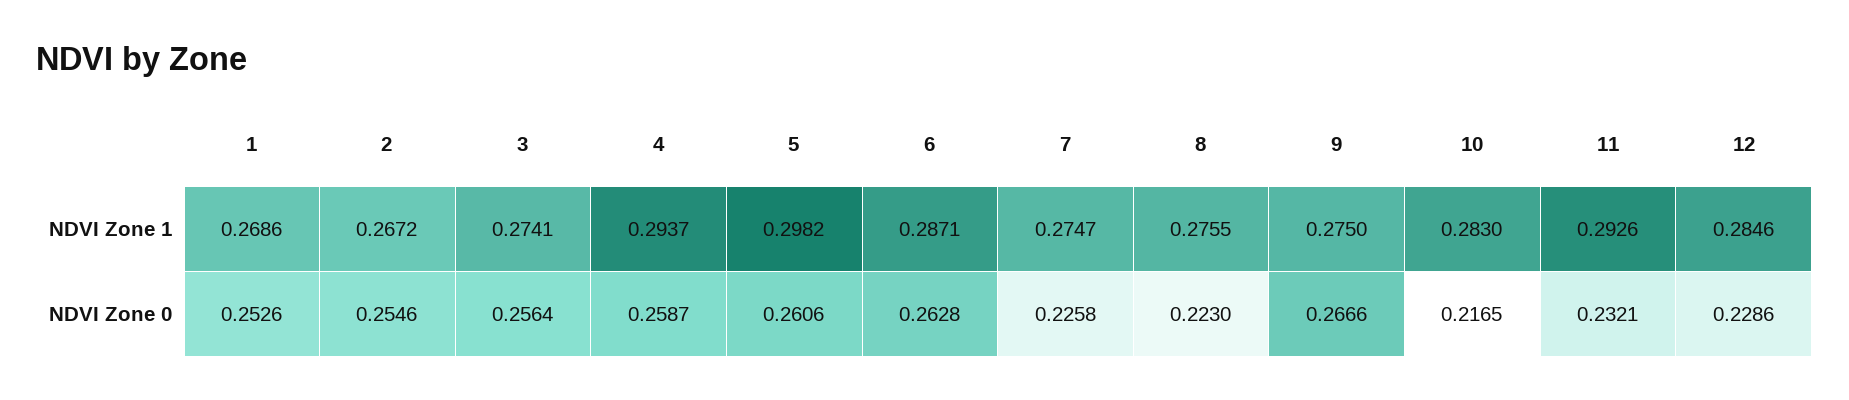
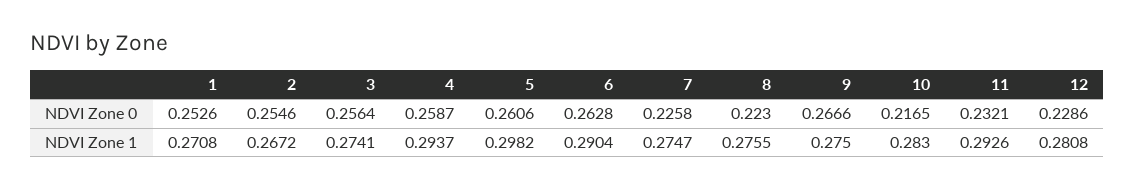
1, NDVI Zone 1: 0.2686 -> 0.2708
6, NDVI Zone 1: 0.2871 -> 0.2904
12, NDVI Zone 1: 0.2846 -> 0.2808

